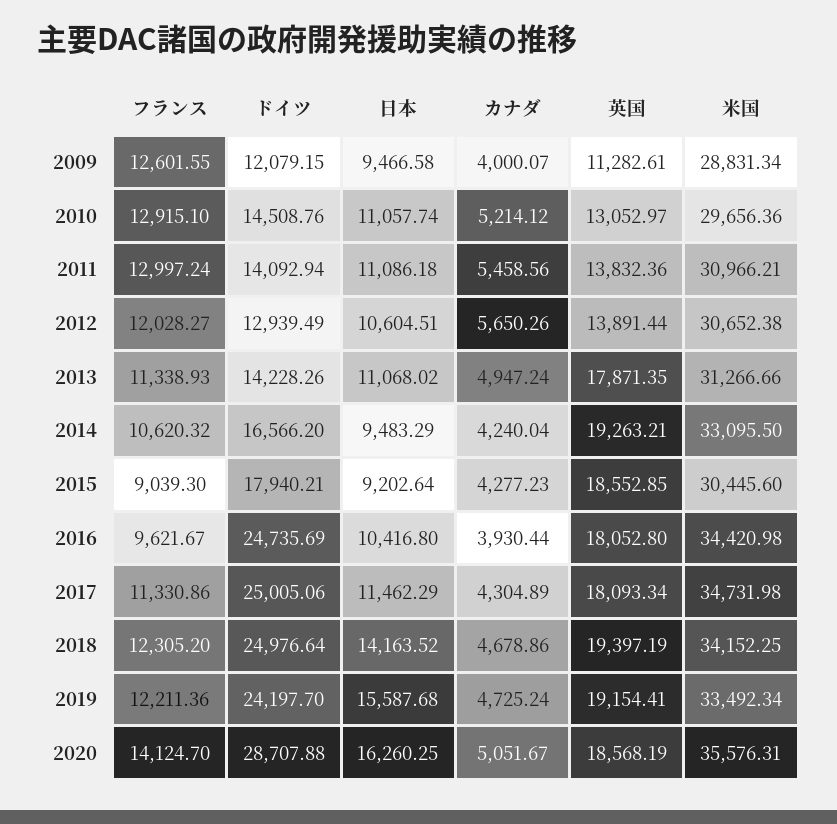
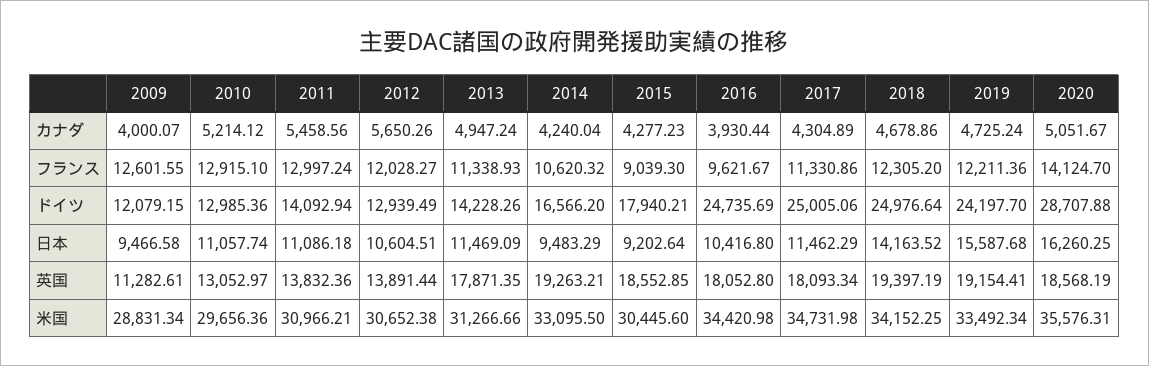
ドイツ, 2010: 14508.76 -> 12985.36
日本, 2013: 11068.02 -> 11469.09

